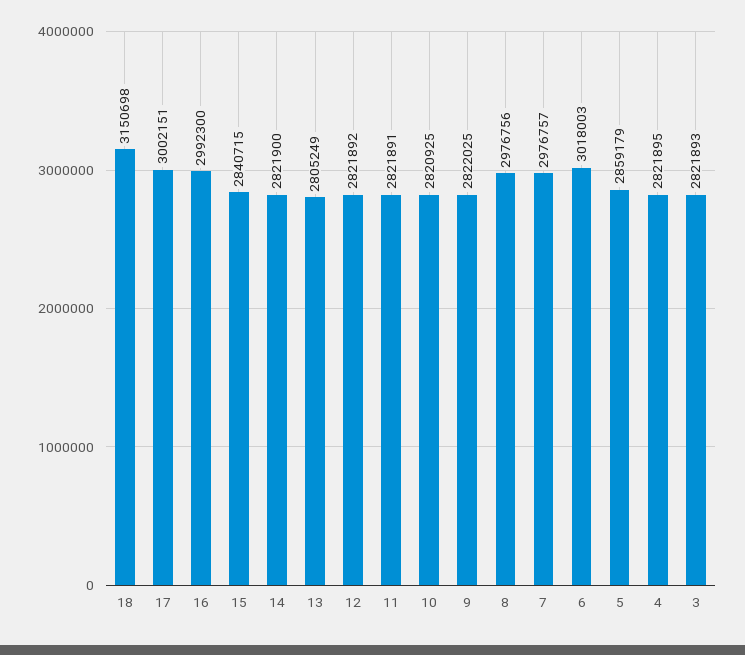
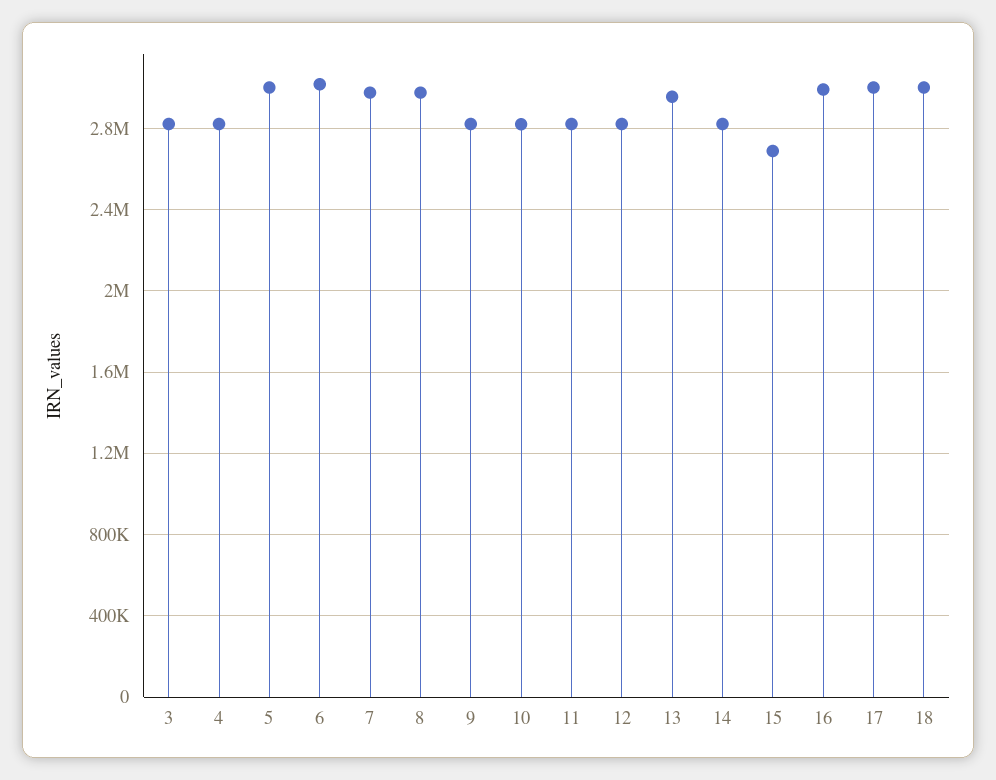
18: 3150698 -> 3000000
15: 2840715 -> 2700000
13: 2805249 -> 2950000
5: 2859179 -> 3000000

